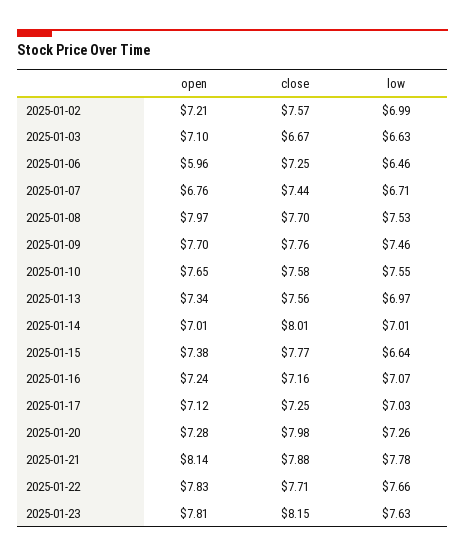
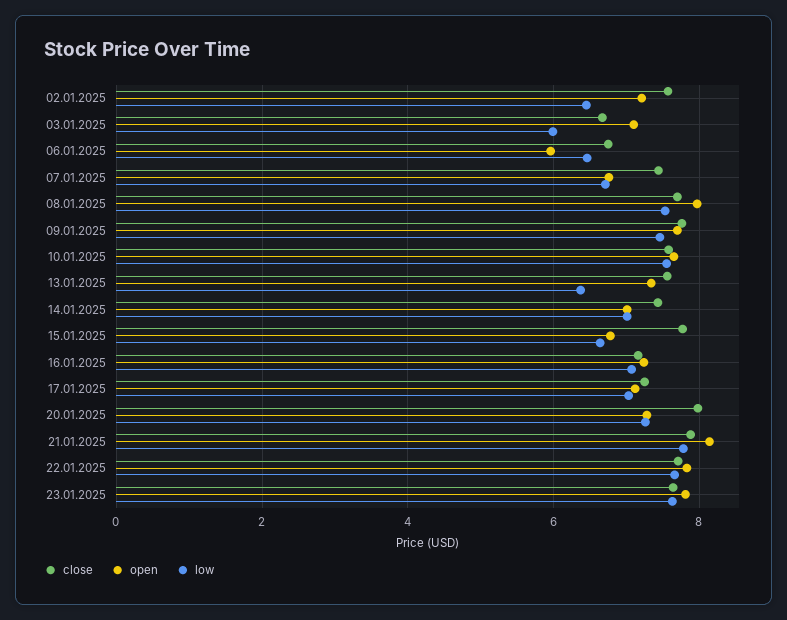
low, 2025-01-02: 6.99 -> 6.4
low, 2025-01-03: 6.63 -> 6
close, 2025-01-06: 7.25 -> 6.8
low, 2025-01-13: 6.97 -> 6.4
close, 2025-01-14: 8.01 -> 7.4
open, 2025-01-15: 7.38 -> 6.8
close, 2025-01-23: 8.15 -> 7.6

